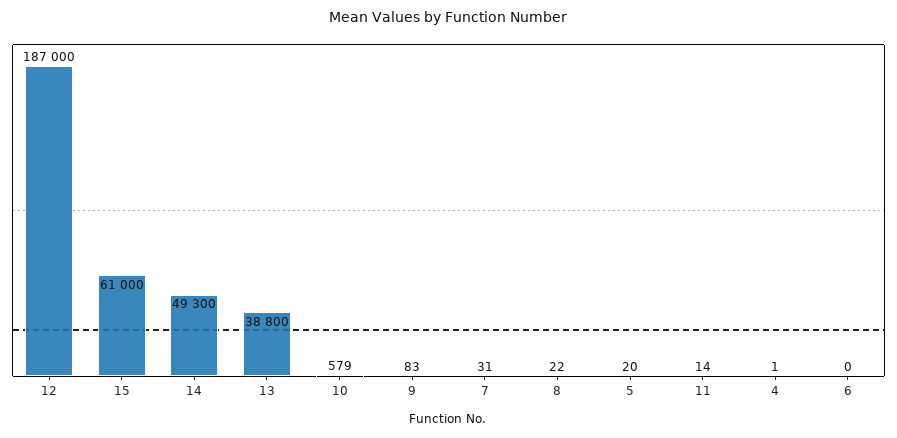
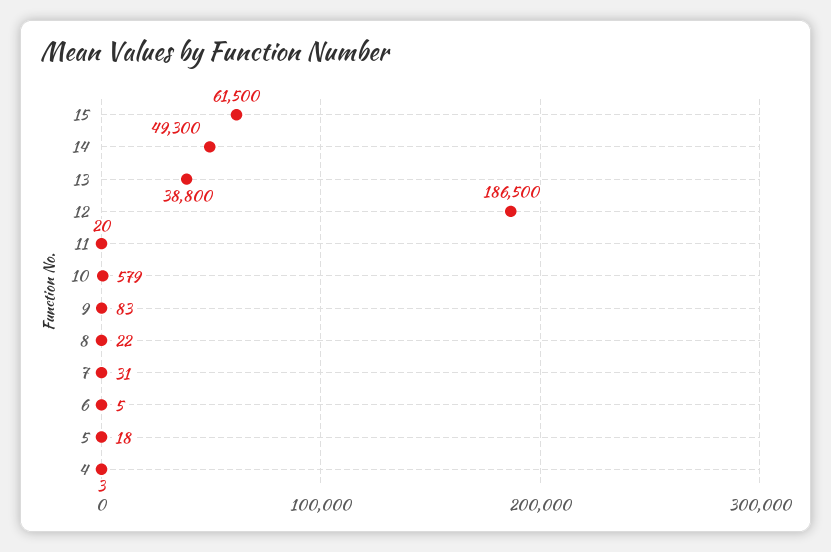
12: 187000 -> 186500
15: 61000 -> 61500
5: 20 -> 18
11: 14 -> 20
4: 1 -> 3
6: 0 -> 5

